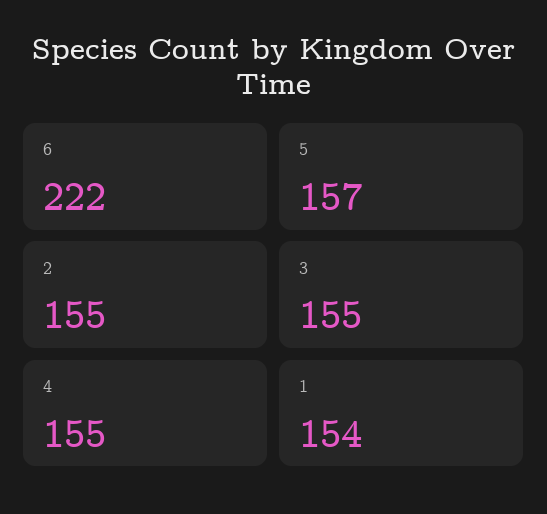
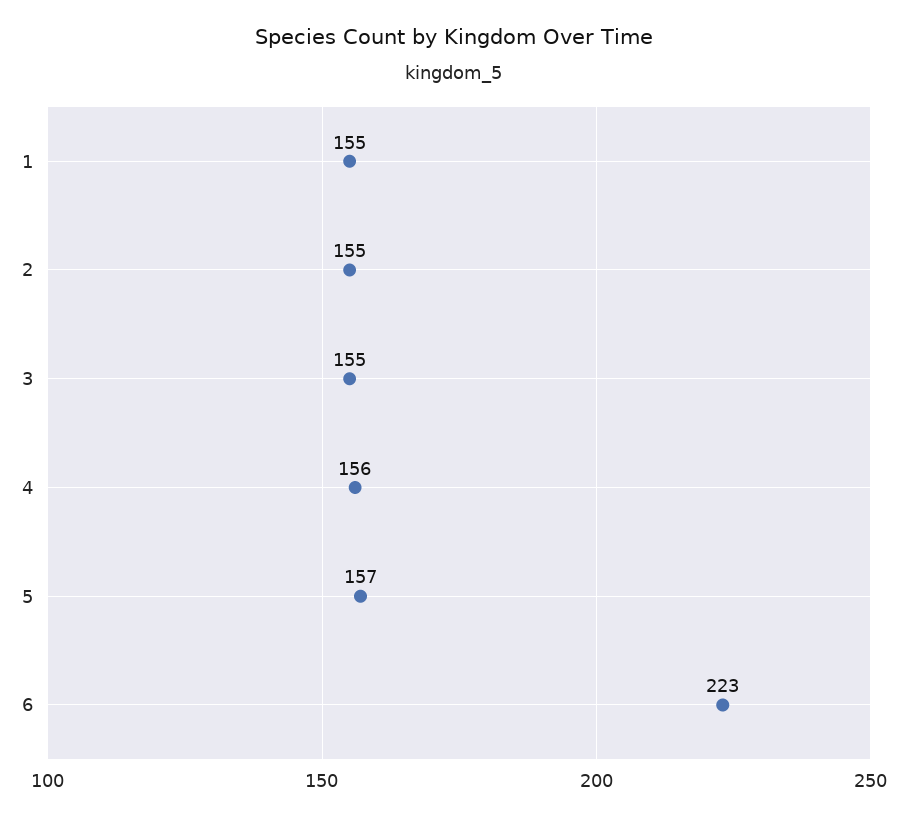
6: 222 -> 223
4: 155 -> 156
1: 154 -> 155

